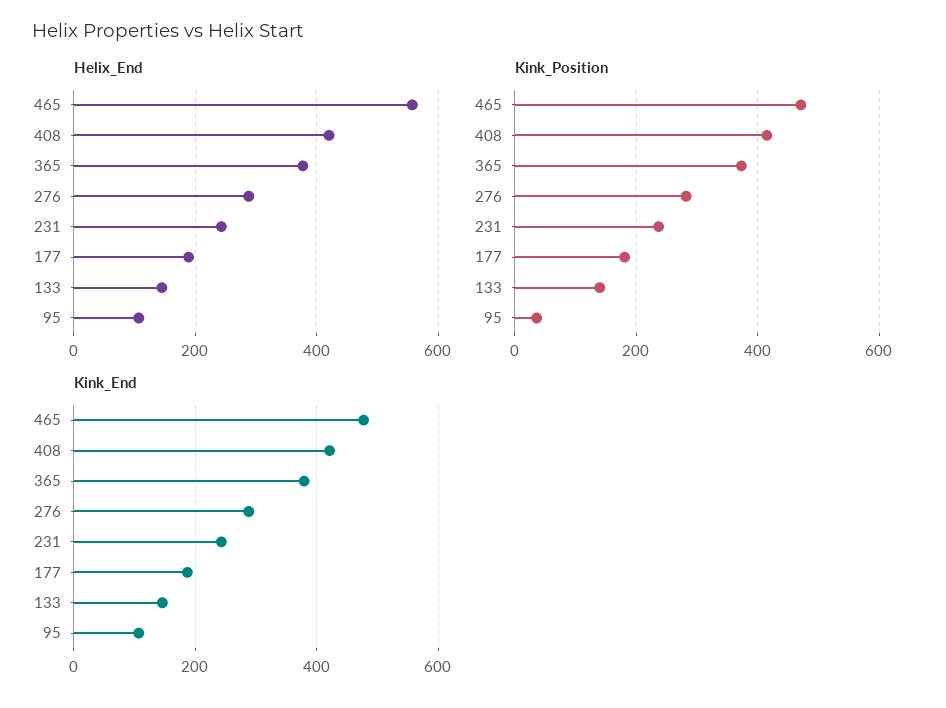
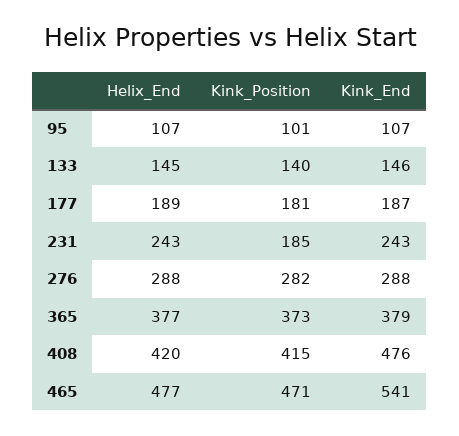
Helix_End, 465: 560 -> 477
Kink_Position, 231: 240 -> 185
Kink_Position, 95: 40 -> 101
Kink_End, 465: 480 -> 541
Kink_End, 408: 420 -> 476

